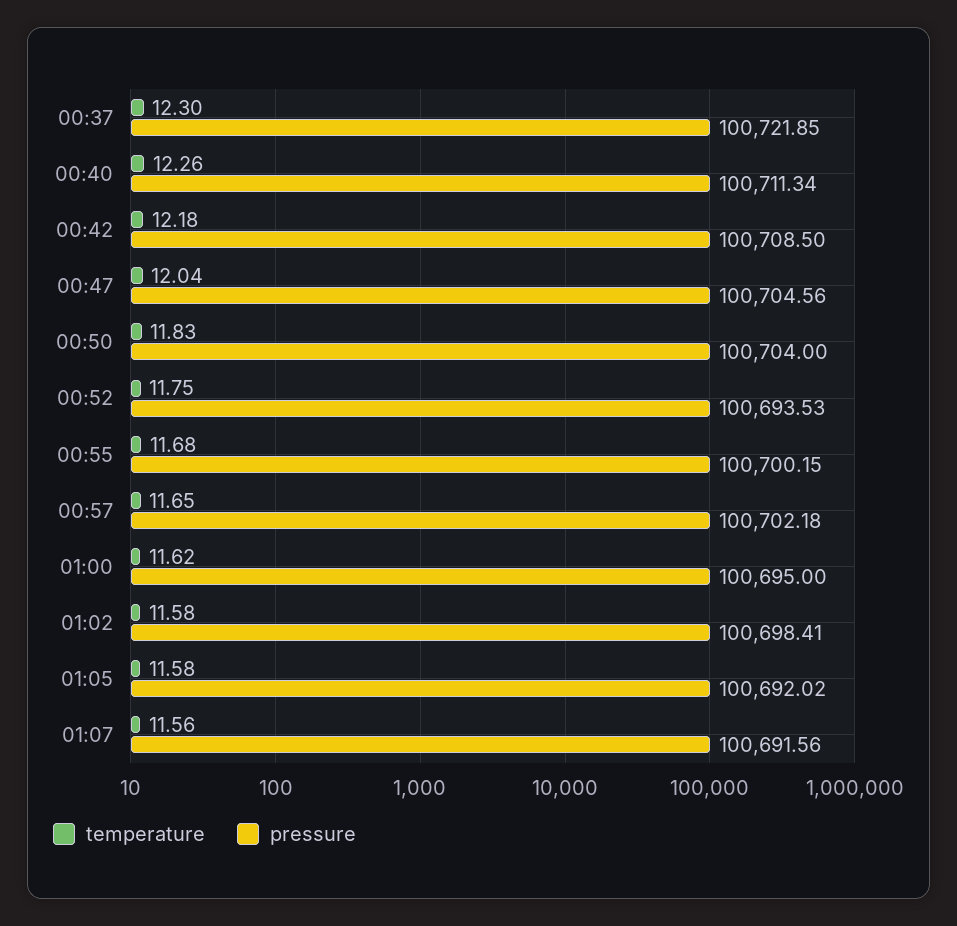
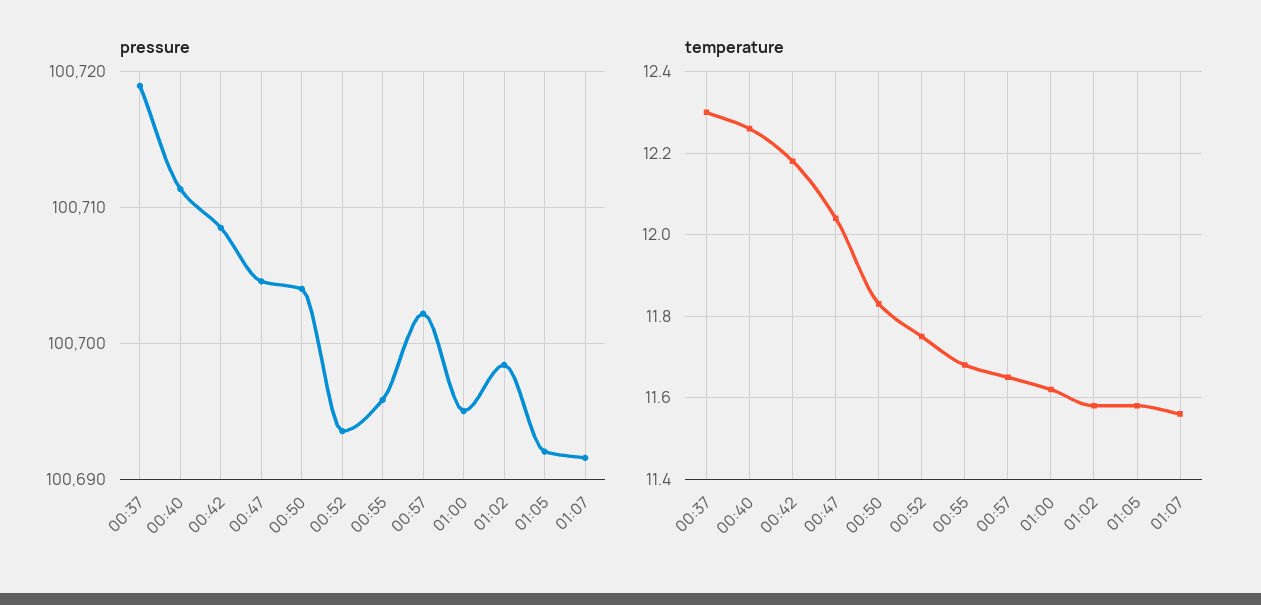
pressure, 00:37: 100721.85 -> 100719
pressure, 00:55: 100700.15 -> 100696

